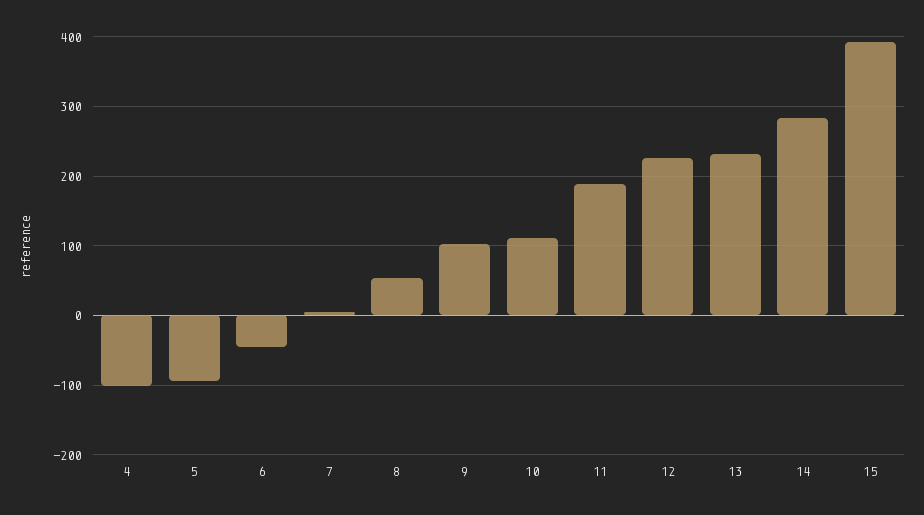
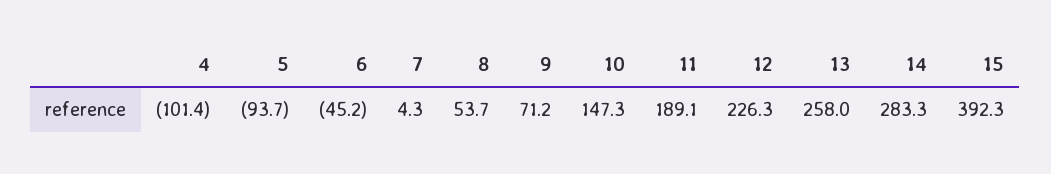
9: 100 -> 71.2
10: 110 -> 147.3
13: 230 -> 258

